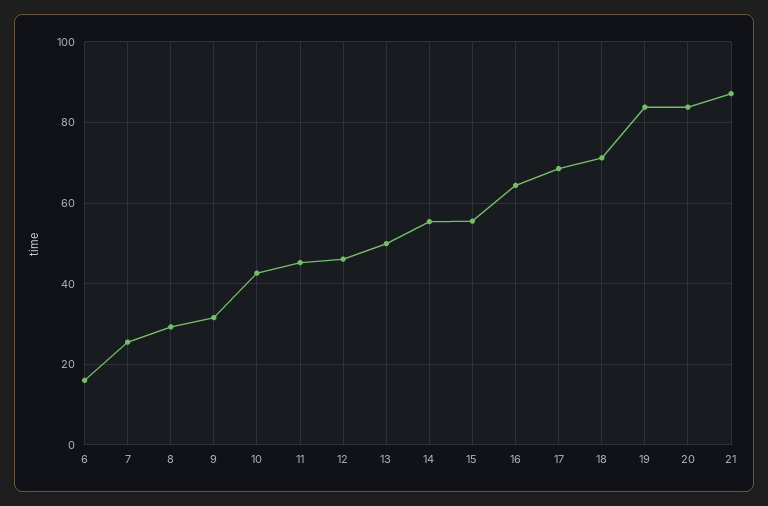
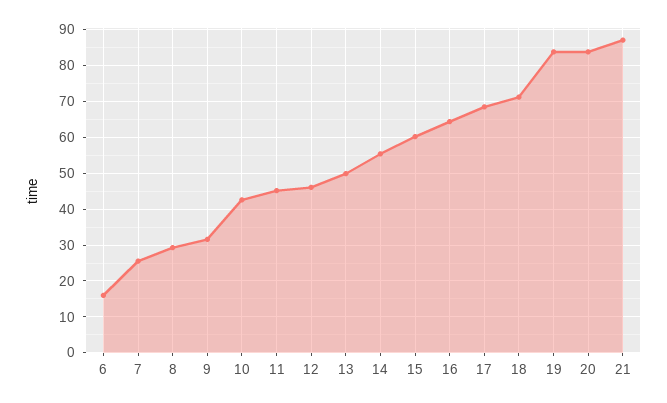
15: 56 -> 60

